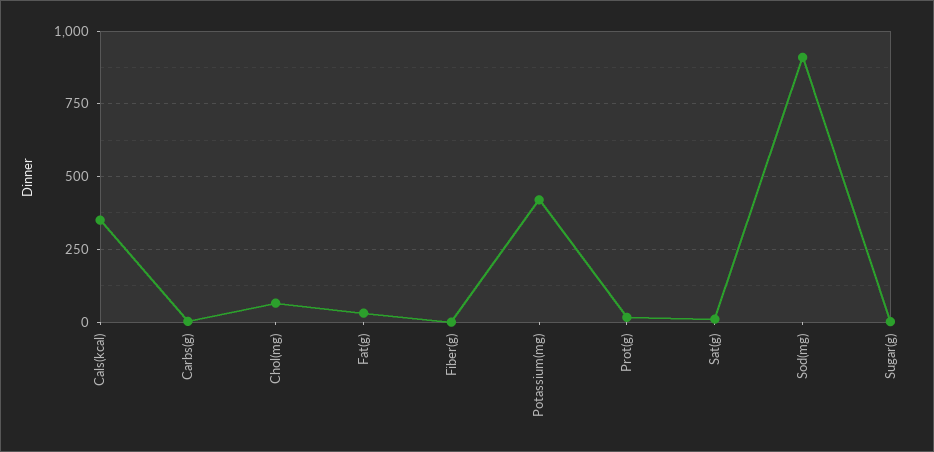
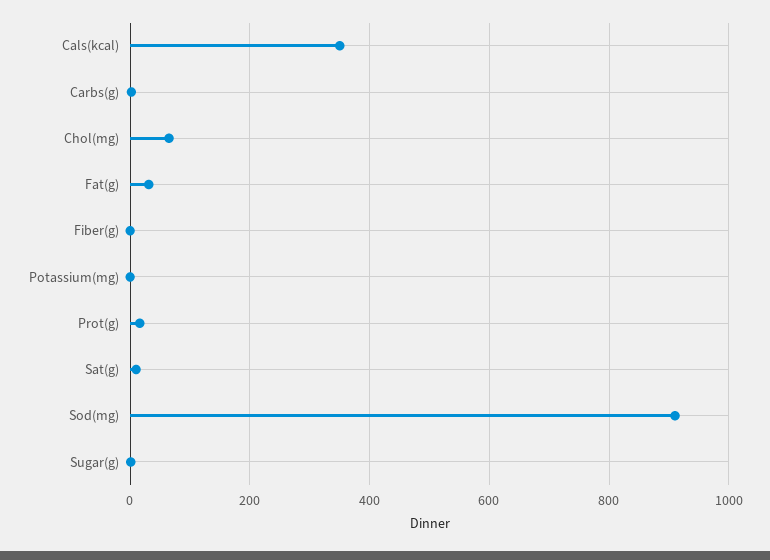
Potassium(mg): 425 -> 0

